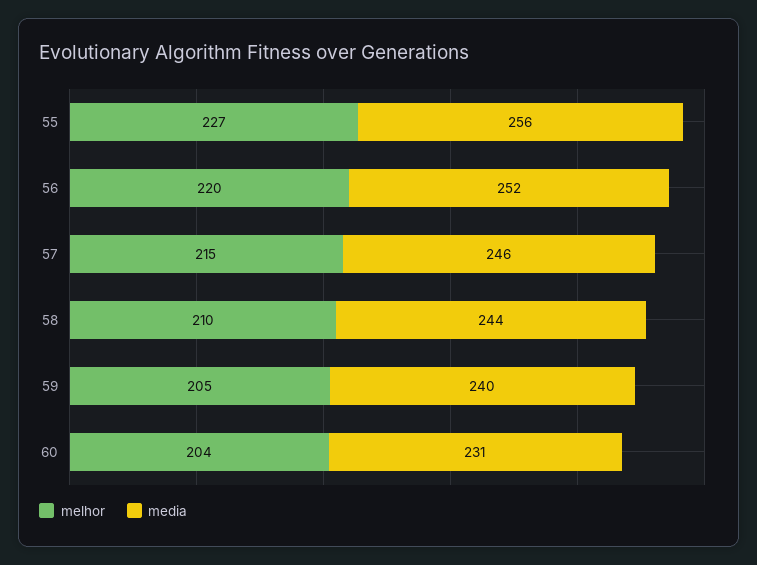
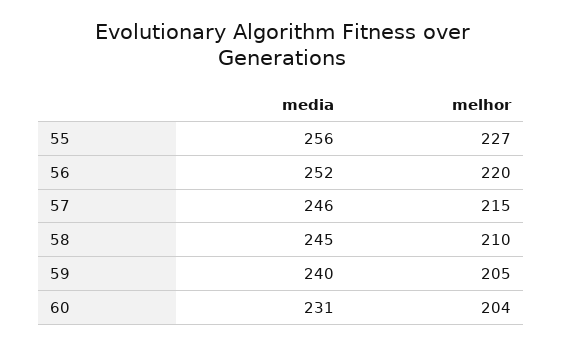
media, 58: 244 -> 245

